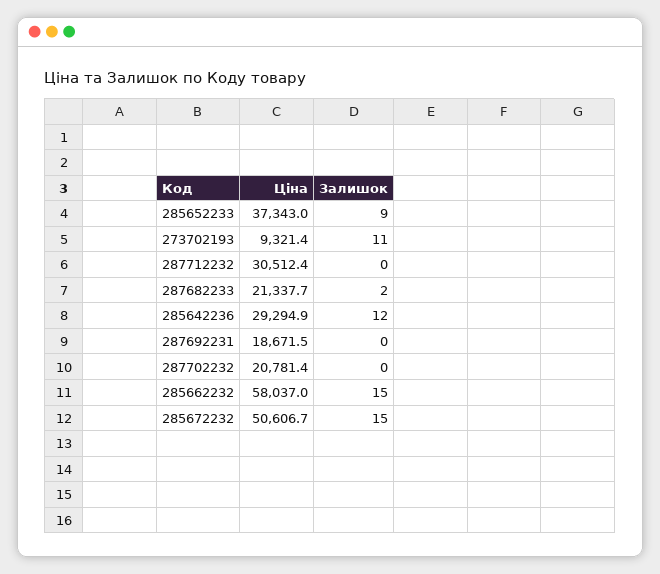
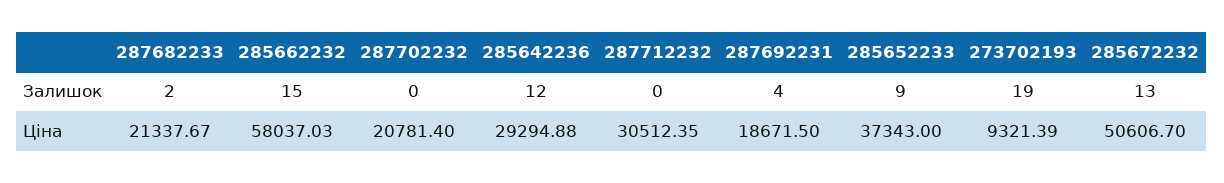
Залишок, 273702193: 11 -> 19
Залишок, 287692231: 0 -> 4
Залишок, 285672232: 15 -> 13

